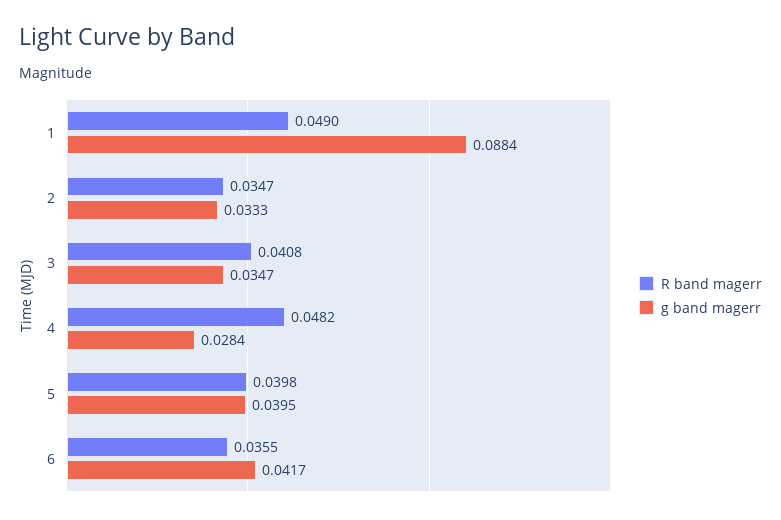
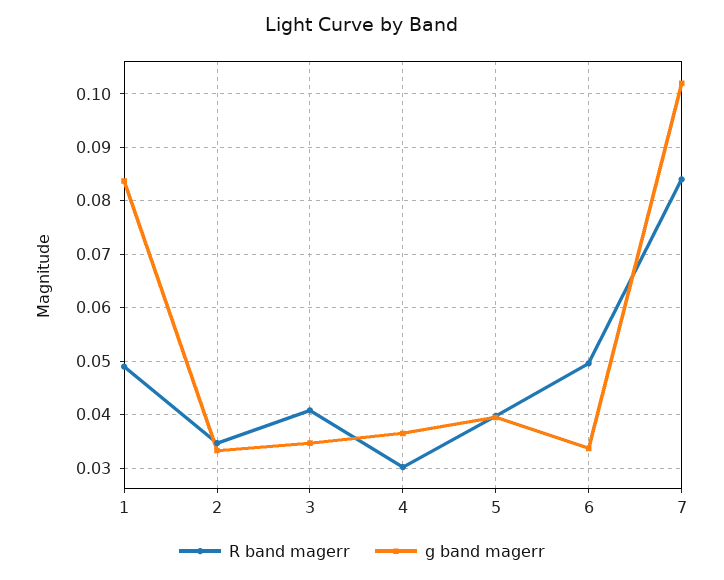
g band magerr, 1: 0.0884 -> 0.084
R band magerr, 4: 0.0482 -> 0.03
g band magerr, 4: 0.0284 -> 0.036
R band magerr, 6: 0.0355 -> 0.05
g band magerr, 6: 0.0417 -> 0.034
R band magerr, 7: none -> 0.084
g band magerr, 7: none -> 0.102

